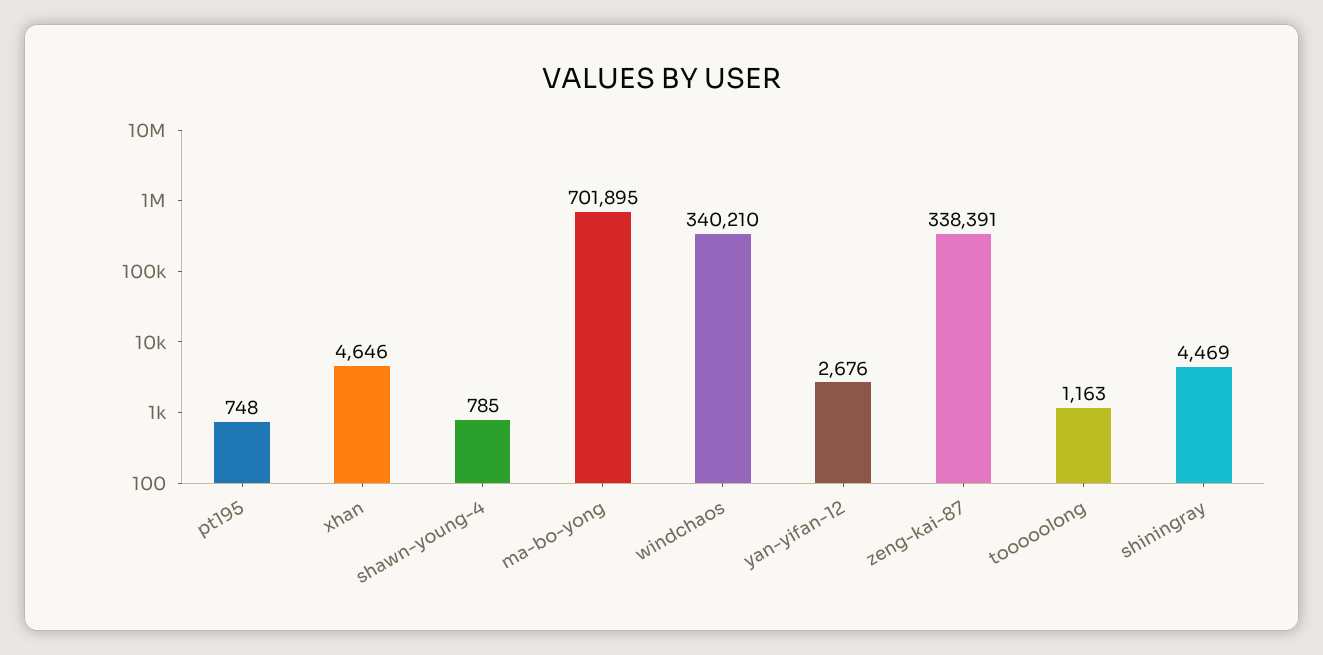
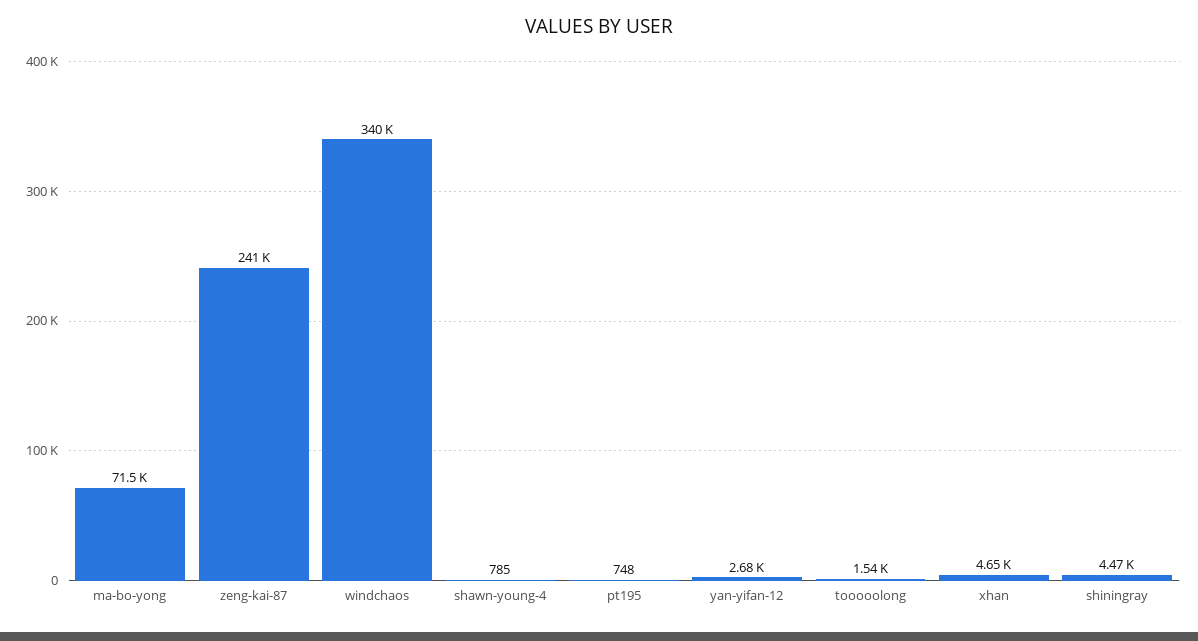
ma-bo-yong: 701895 -> 71500
zeng-kai-87: 338391 -> 241000
tooooolong: 1163 -> 1540

